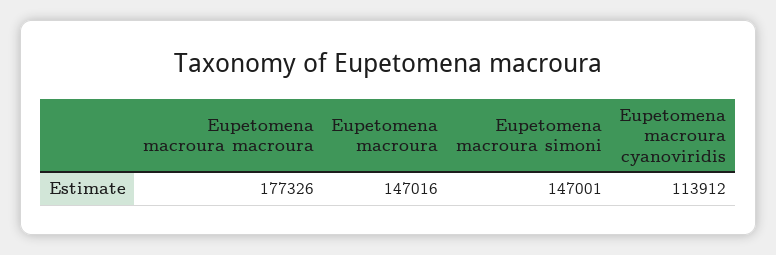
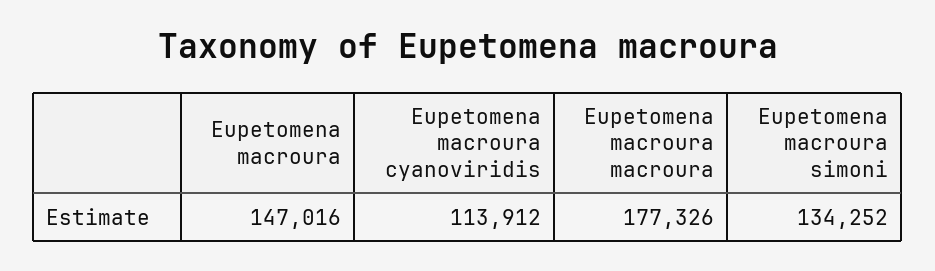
Eupetomena macroura simoni: 147001 -> 134252

